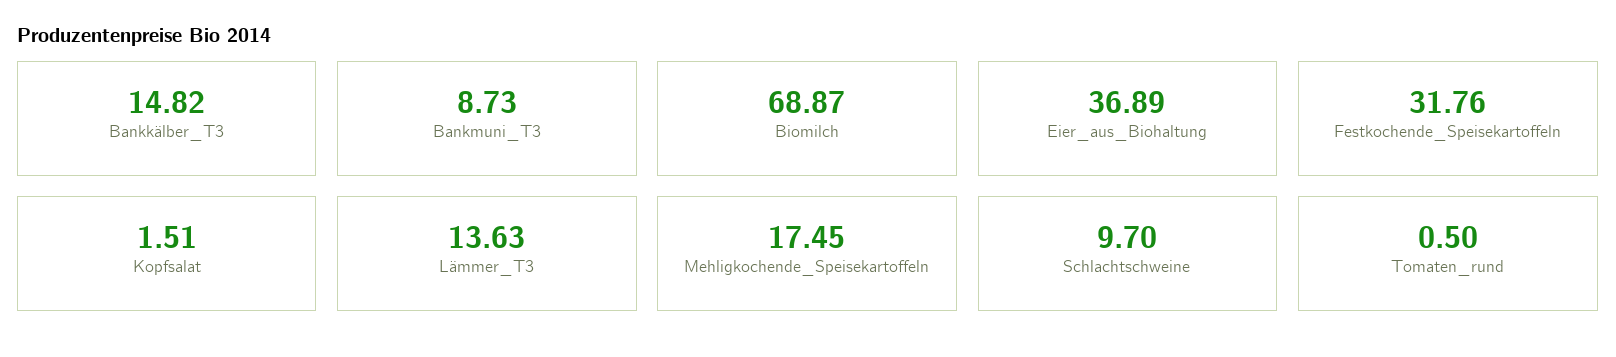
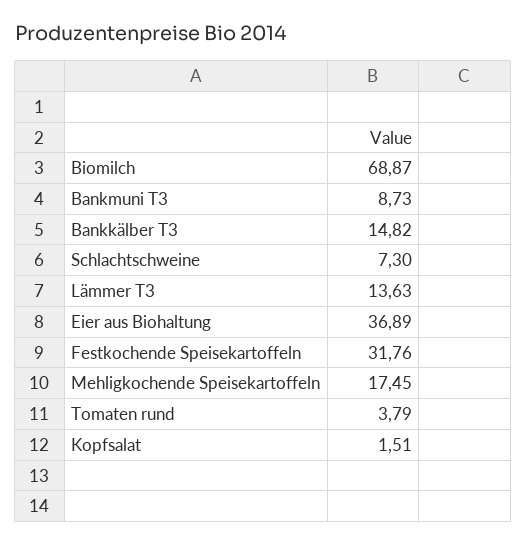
Schlachtschweine: 9.7 -> 7.3
Tomaten_rund: 0.5 -> 3.79

